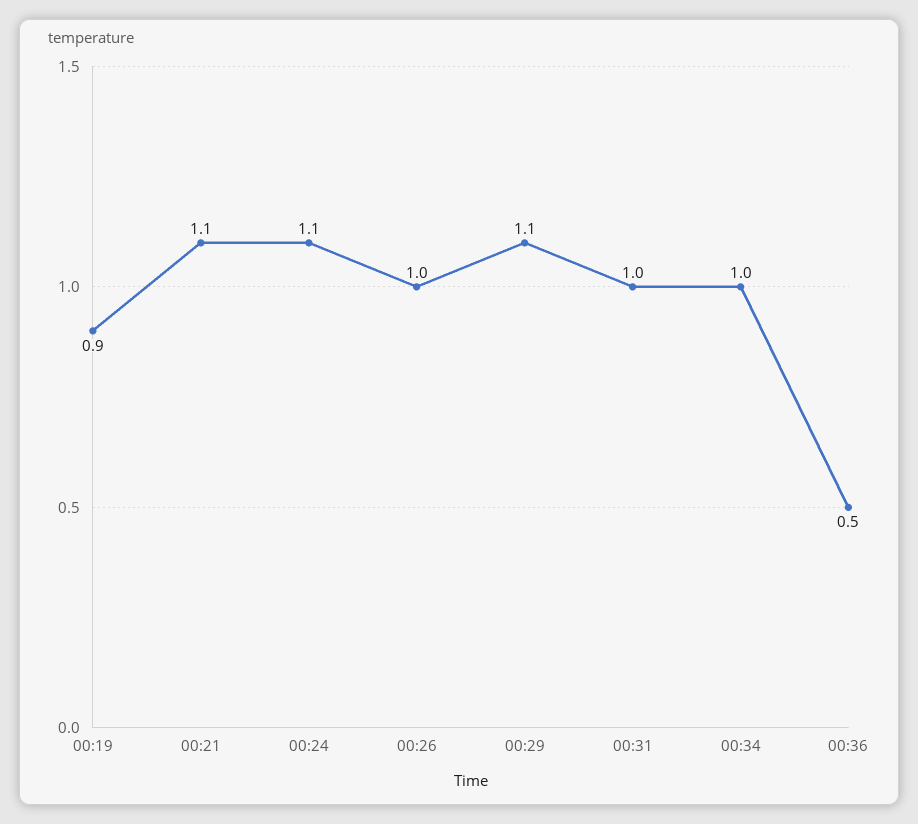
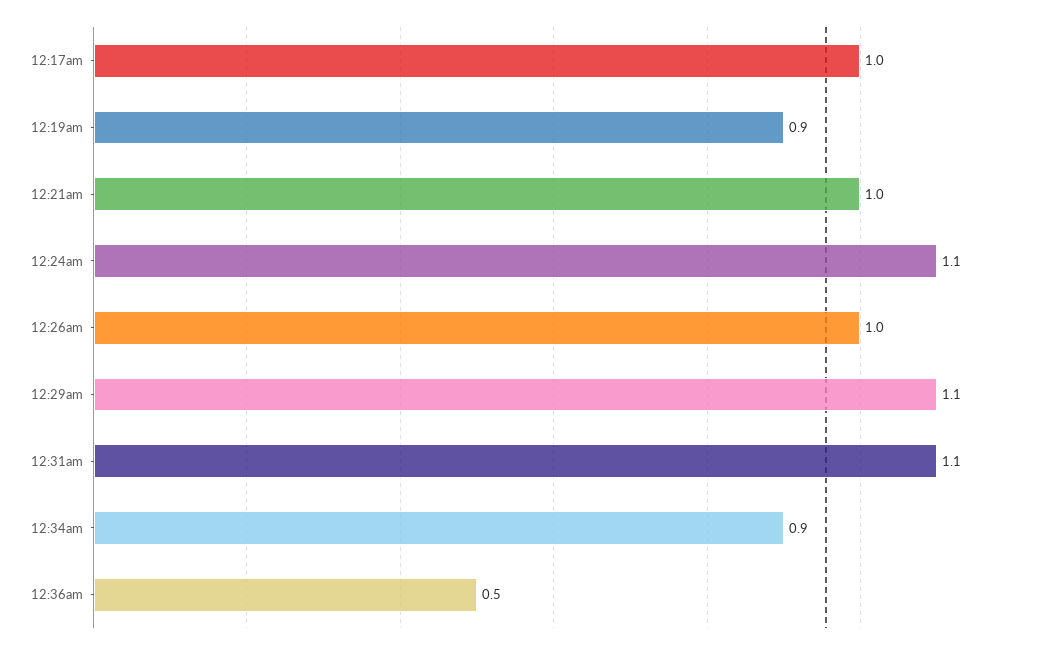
00:21: 1.1 -> 1
00:31: 1 -> 1.1
00:34: 1 -> 0.9
12:17am: none -> 1

